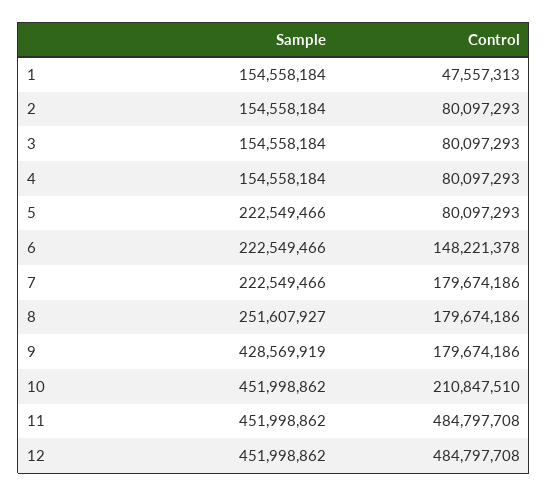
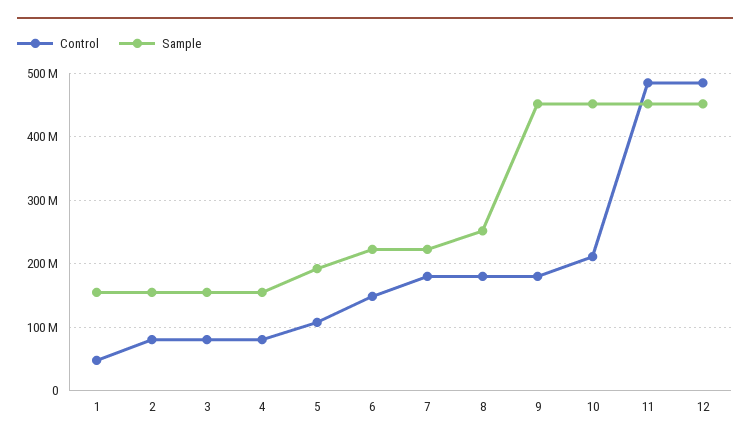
Sample, 5: 222549466 -> 190000000
Control, 5: 80097293 -> 110000000
Sample, 9: 428569919 -> 450000000

